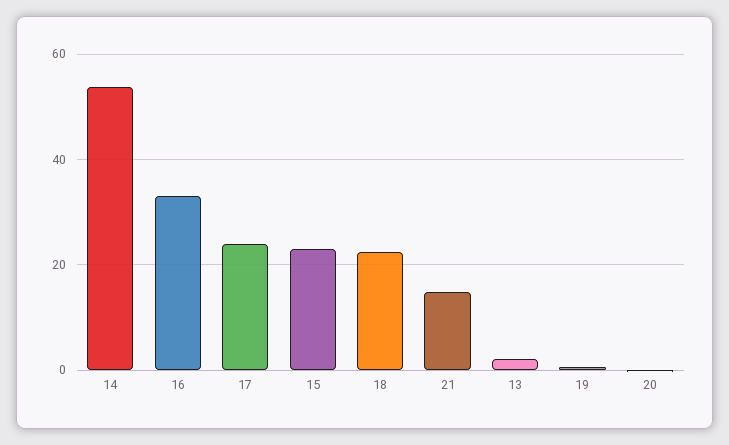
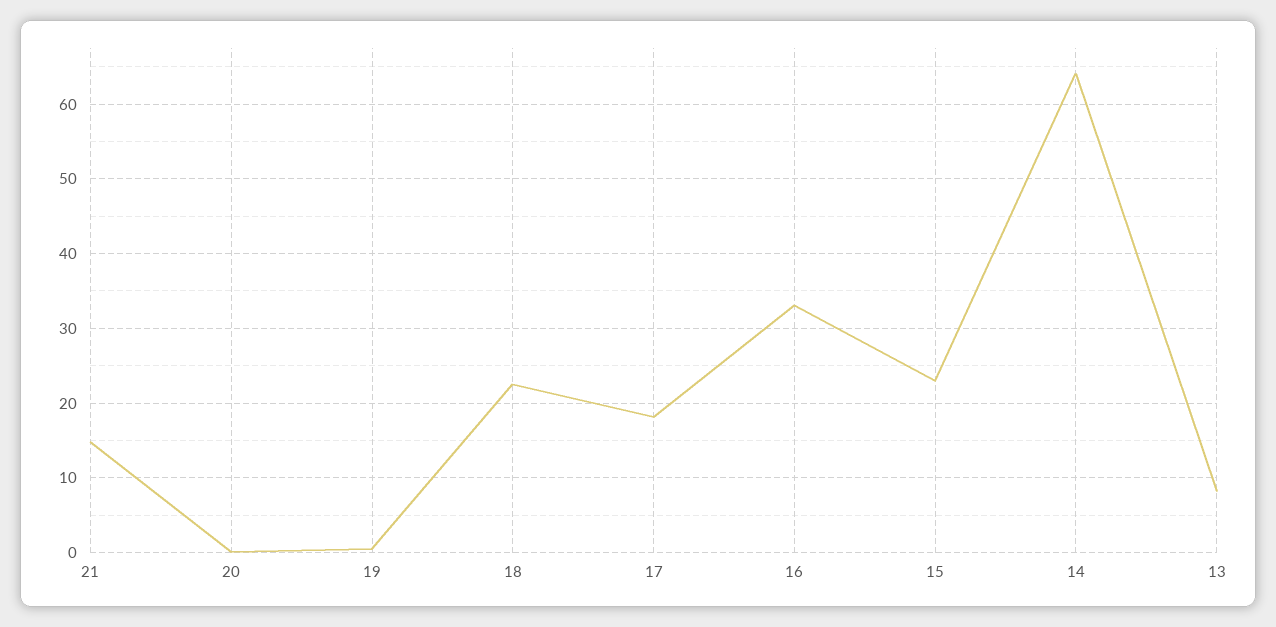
14: 54 -> 64
17: 24 -> 18
13: 2 -> 8

